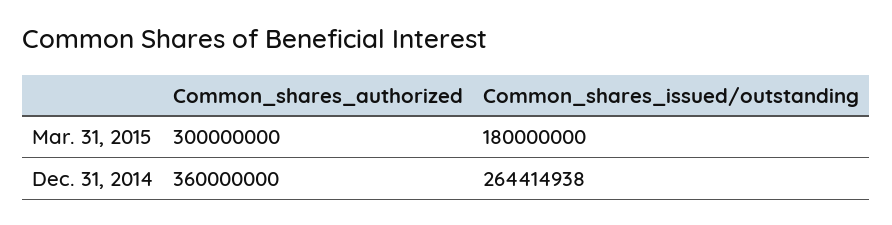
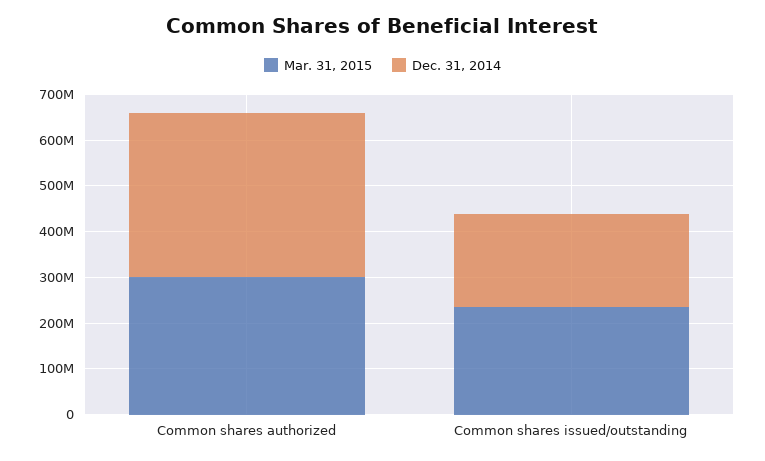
Mar. 31, 2015, Common_shares_issued/outstanding: 180000000 -> 240000000
Dec. 31, 2014, Common_shares_issued/outstanding: 264414938 -> 200000000

